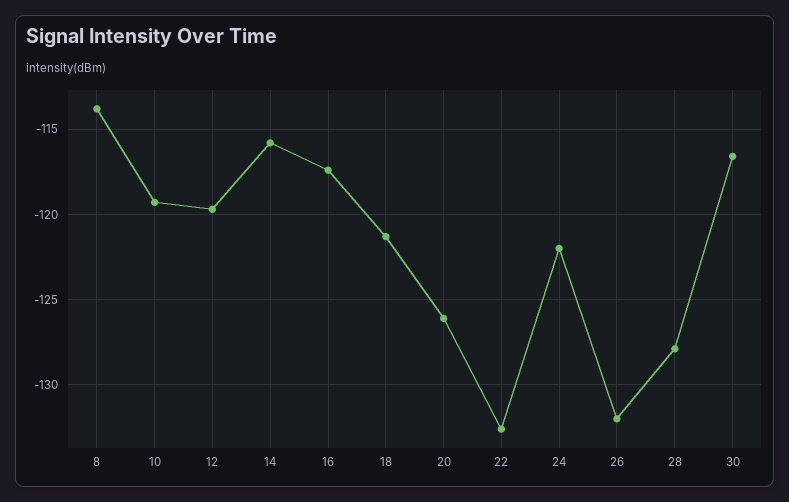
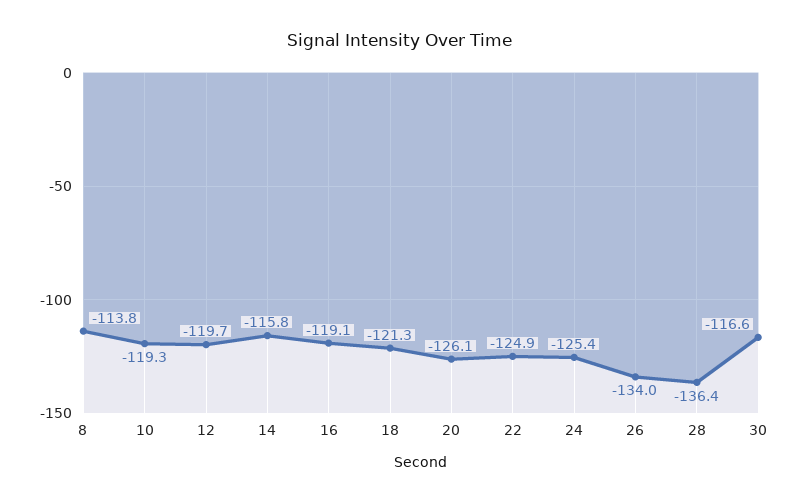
16: -117.5 -> -119.1
22: -132.5 -> -124.9
24: -122 -> -125.4
26: -132 -> -134
28: -128 -> -136.4

